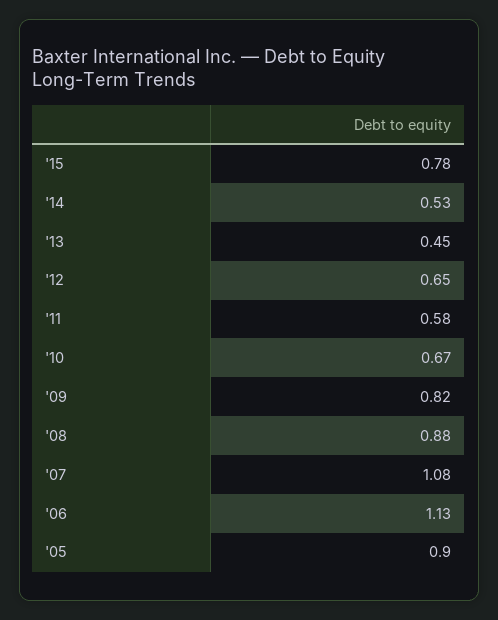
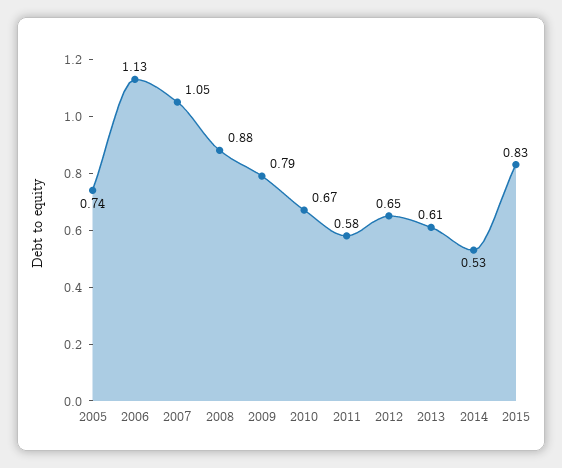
'15: 0.78 -> 0.83
'13: 0.45 -> 0.61
'09: 0.82 -> 0.79
'07: 1.08 -> 1.05
'05: 0.9 -> 0.74

